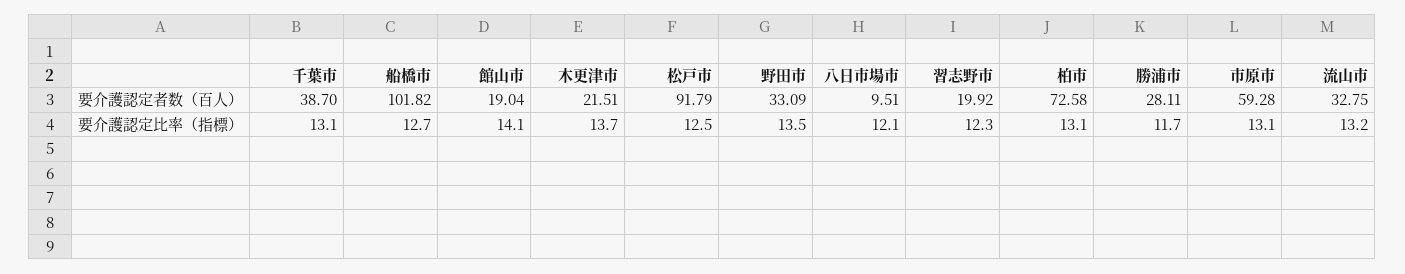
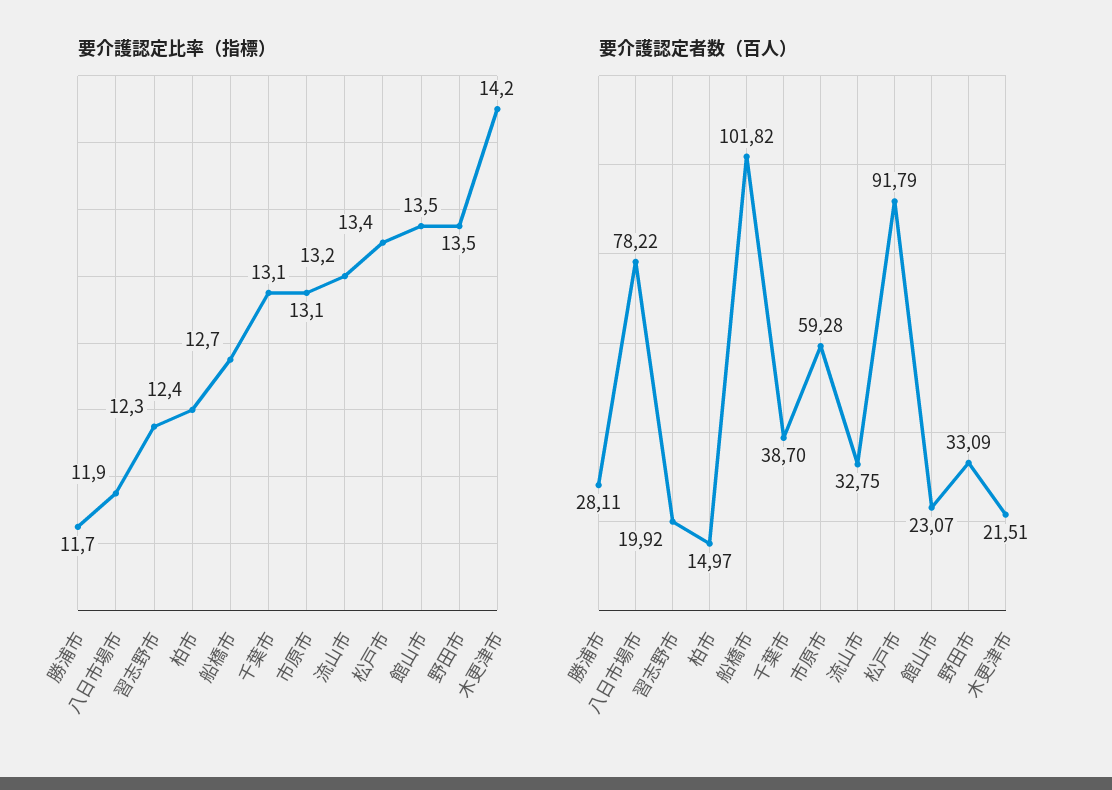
要介護認定者数（百人）, 館山市: 19.04 -> 23.07
要介護認定者数（百人）, 八日市場市: 9.51 -> 78.22
要介護認定者数（百人）, 柏市: 72.58 -> 14.97
要介護認定比率（指標）, 館山市: 14.1 -> 13.5
要介護認定比率（指標）, 木更津市: 13.7 -> 14.2
要介護認定比率（指標）, 松戸市: 12.5 -> 13.4
要介護認定比率（指標）, 八日市場市: 12.1 -> 11.9
要介護認定比率（指標）, 柏市: 13.1 -> 12.4

